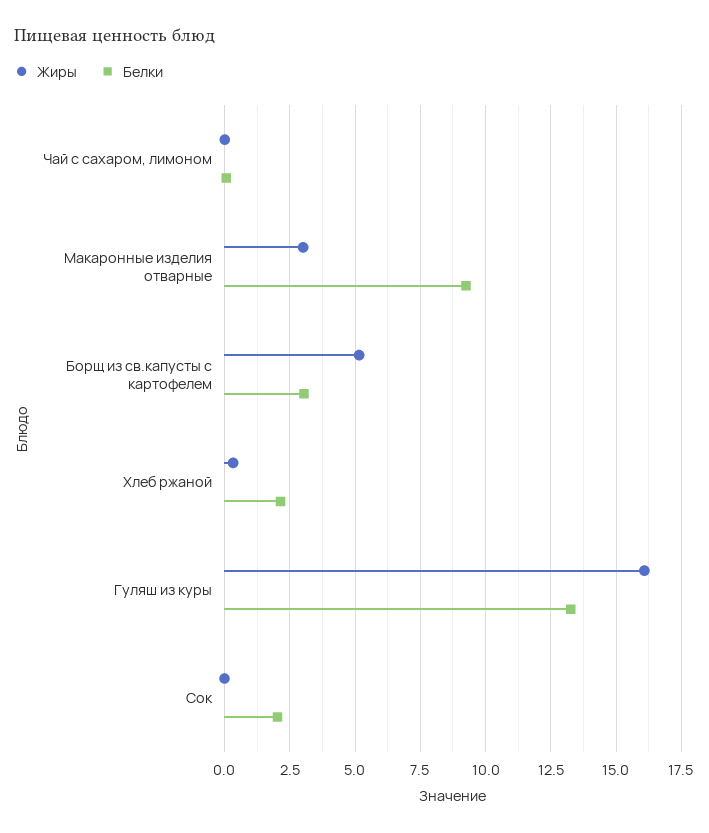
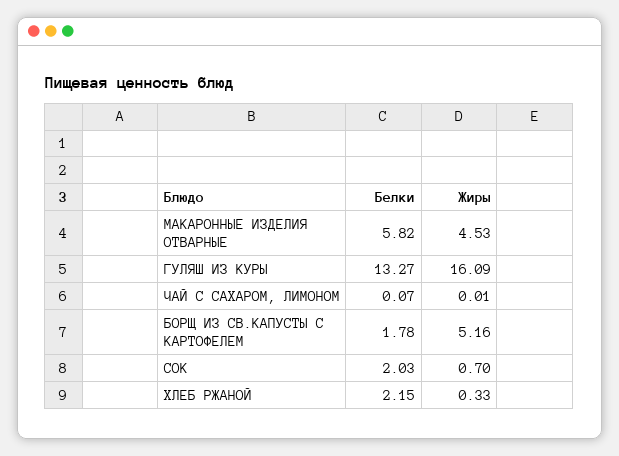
Жиры, Макаронные изделия отварные: 3 -> 4.53
Белки, Макаронные изделия отварные: 9.25 -> 5.82
Белки, Борщ из св.капусты с картофелем: 3 -> 1.78
Жиры, Сок: 0 -> 0.7

